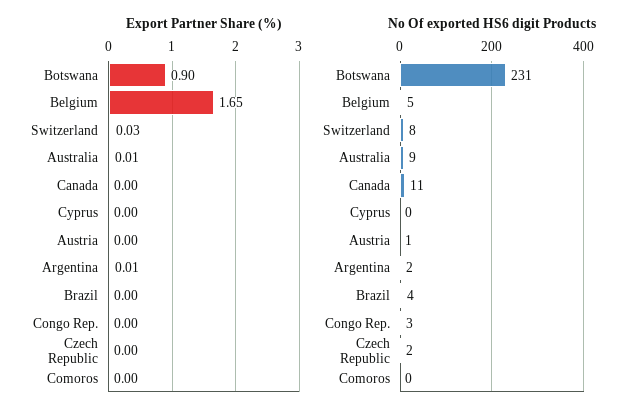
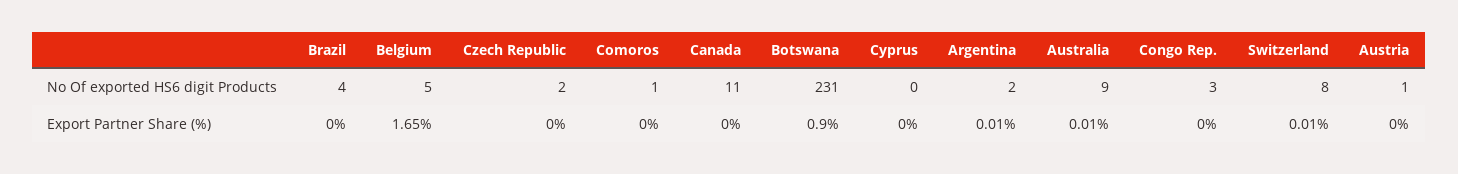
Export Partner Share (%), Switzerland: 0.03 -> 0.01
No Of exported HS6 digit Products, Comoros: 0 -> 1

